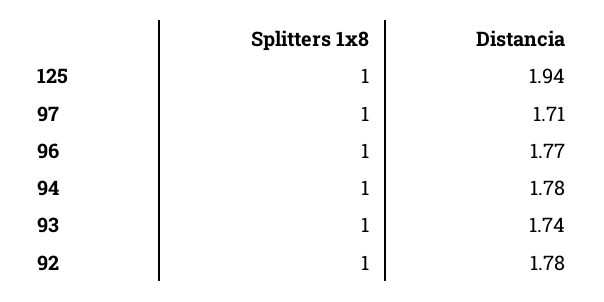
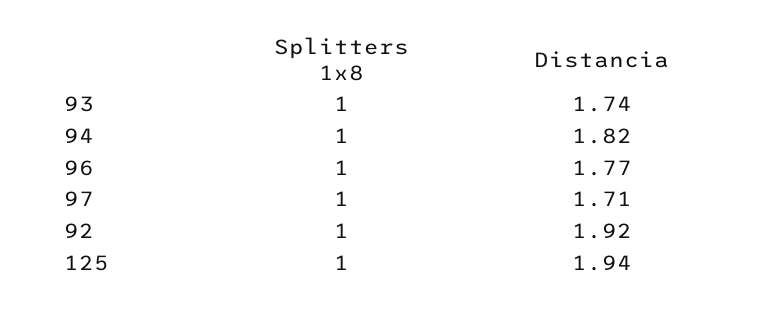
Distancia, 94: 1.78 -> 1.82
Distancia, 92: 1.78 -> 1.92

